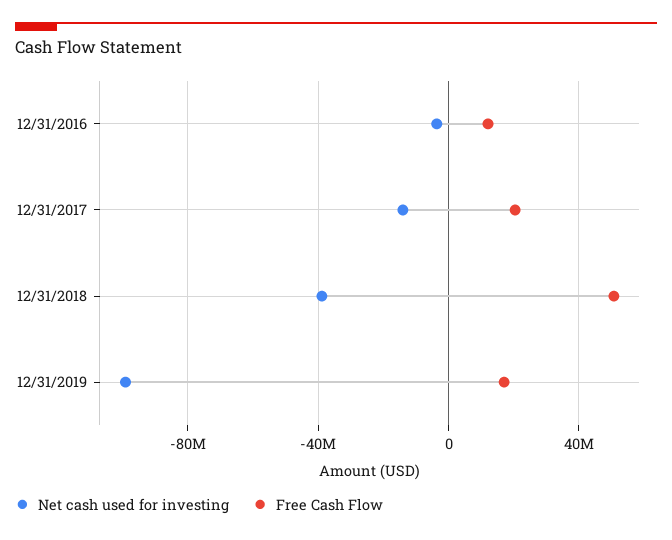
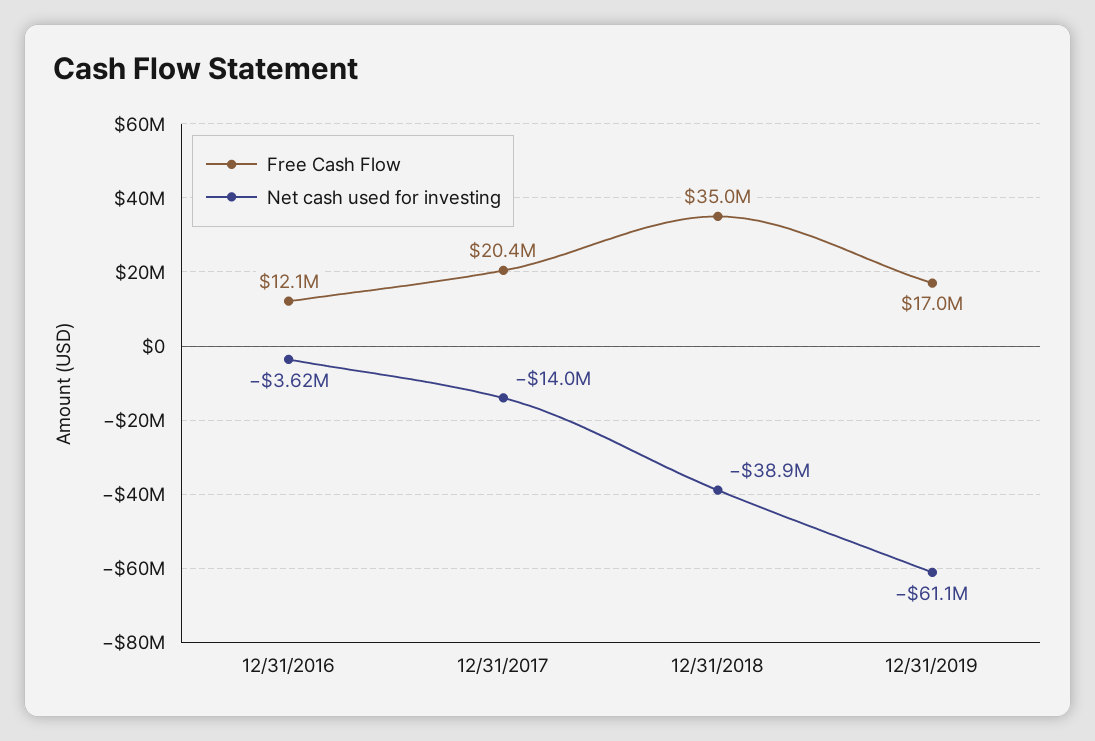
Free Cash Flow, 12/31/2018: 50000000 -> 35000000
Net cash used for investing, 12/31/2019: -100000000 -> -61100000

